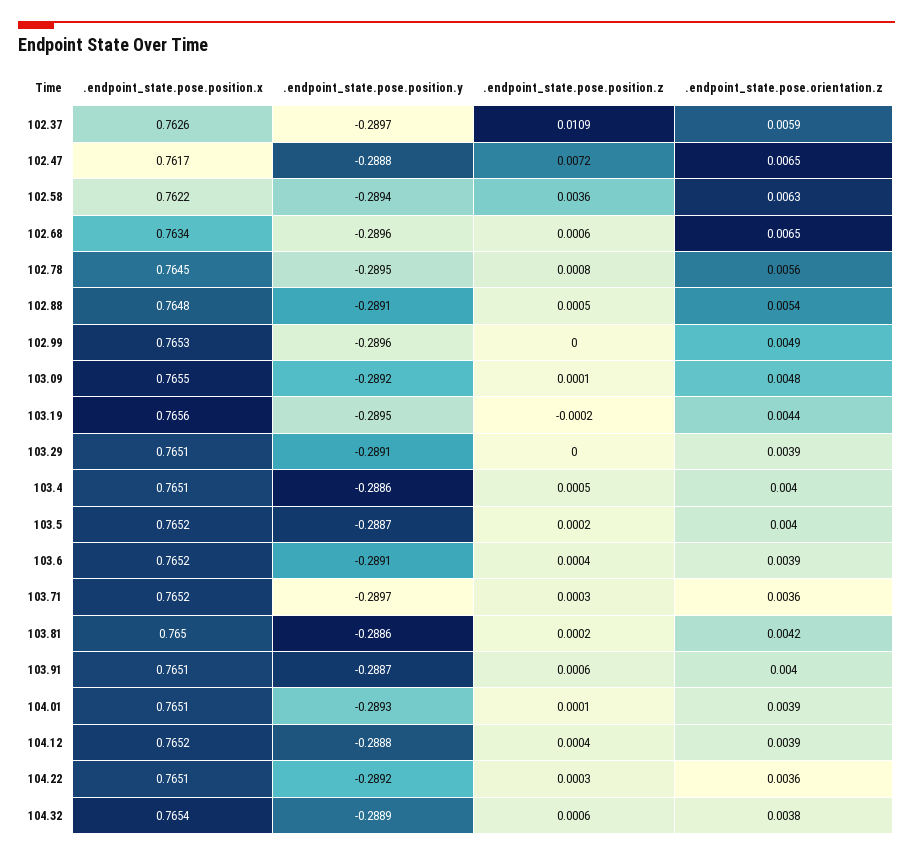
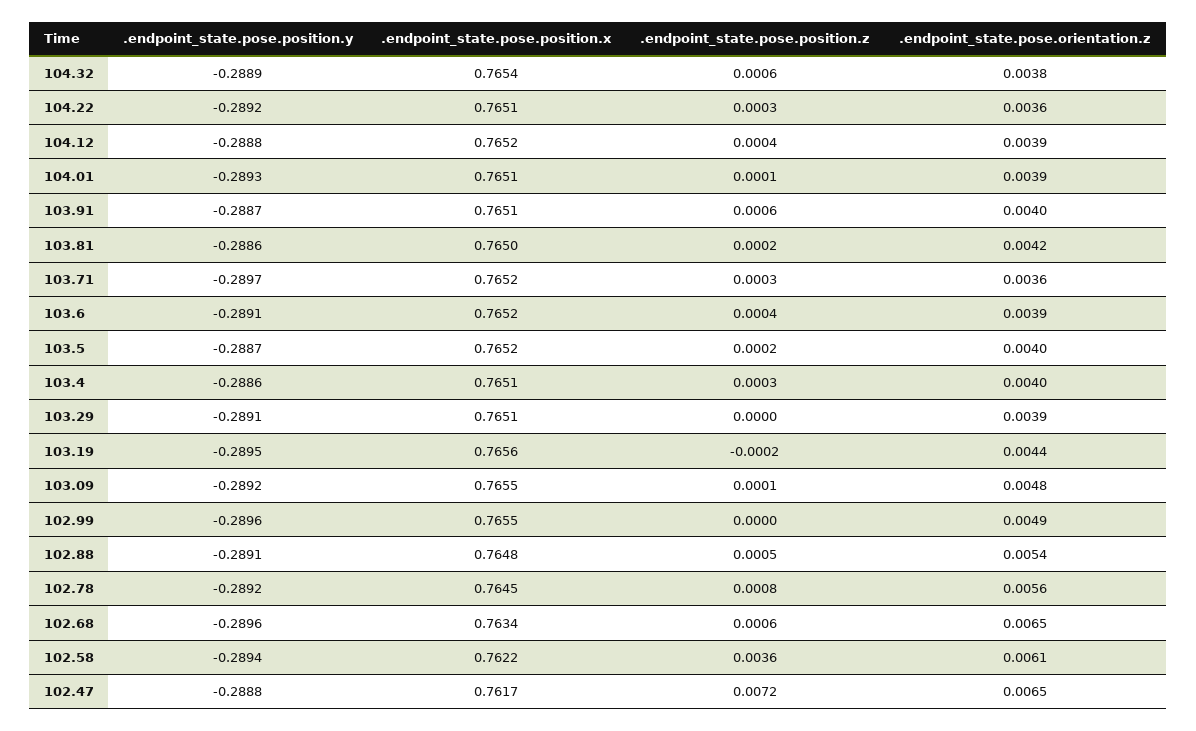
.endpoint_state.pose.position.x, 102.37: 0.7626 -> none
.endpoint_state.pose.position.y, 102.37: -0.2897 -> none
.endpoint_state.pose.position.z, 102.37: 0.0109 -> none
.endpoint_state.pose.orientation.z, 102.37: 0.0059 -> none
.endpoint_state.pose.orientation.z, 102.58: 0.0063 -> 0.0061
.endpoint_state.pose.position.y, 102.78: -0.2895 -> -0.2892
.endpoint_state.pose.position.x, 102.99: 0.7653 -> 0.7655
.endpoint_state.pose.position.z, 103.4: 0.0005 -> 0.0003

